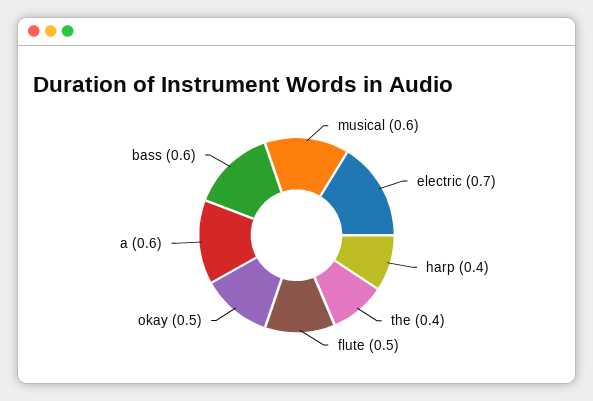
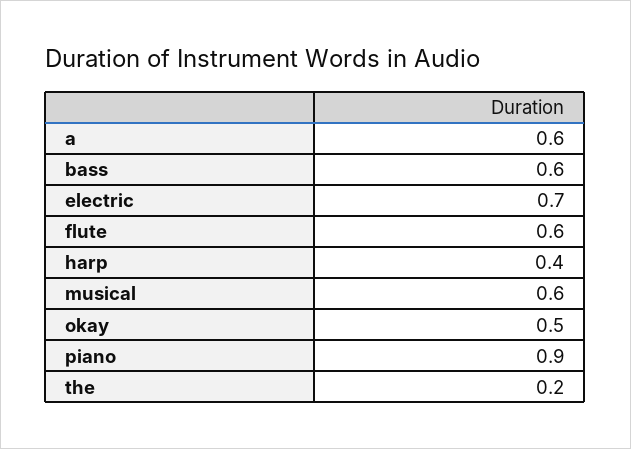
the: 0.4 -> 0.2
flute: 0.5 -> 0.6
piano: none -> 0.9

